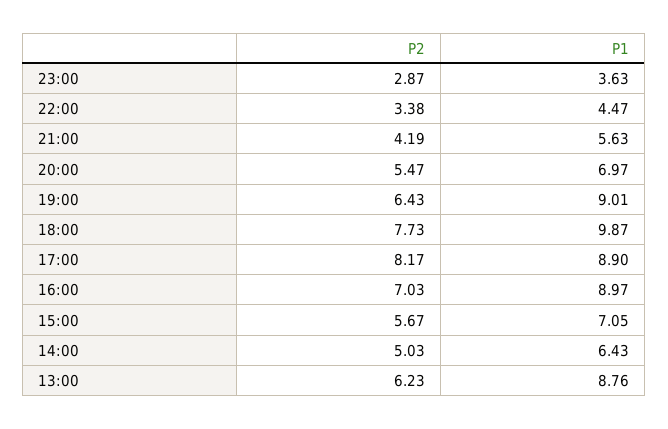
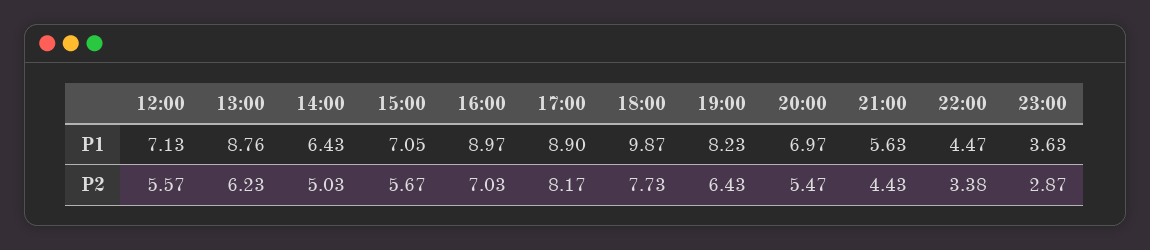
P2, 21:00: 4.19 -> 4.43
P1, 19:00: 9.01 -> 8.23
P1, 12:00: none -> 7.13
P2, 12:00: none -> 5.57

